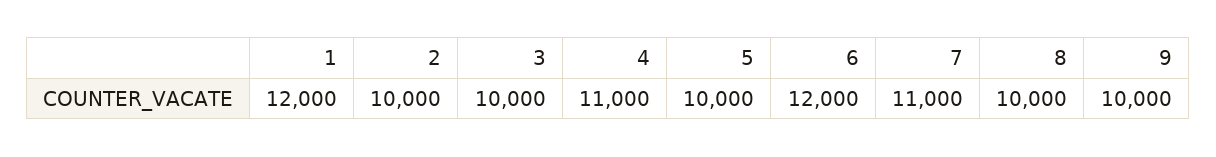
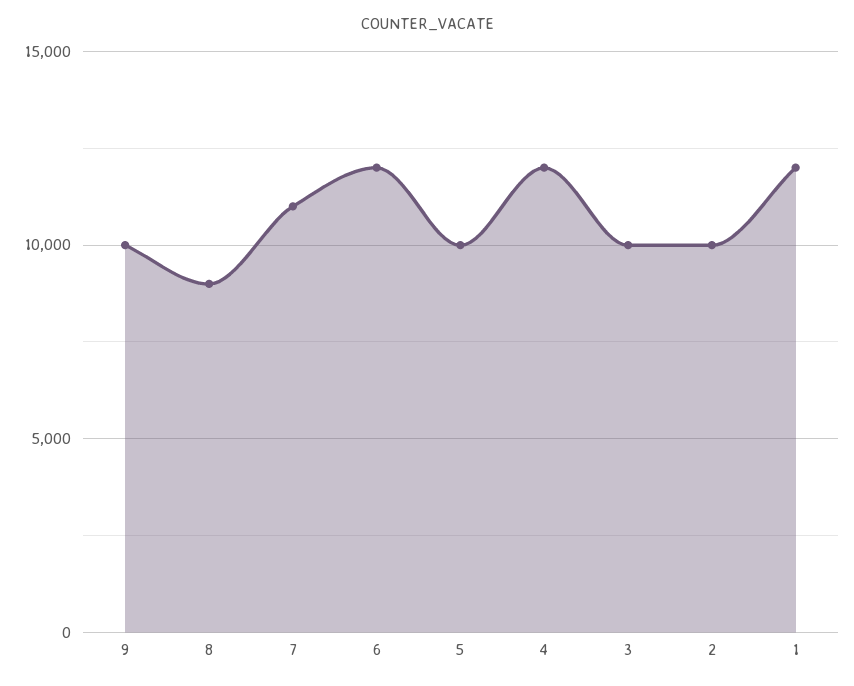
4: 11000 -> 12000
8: 10000 -> 9000

